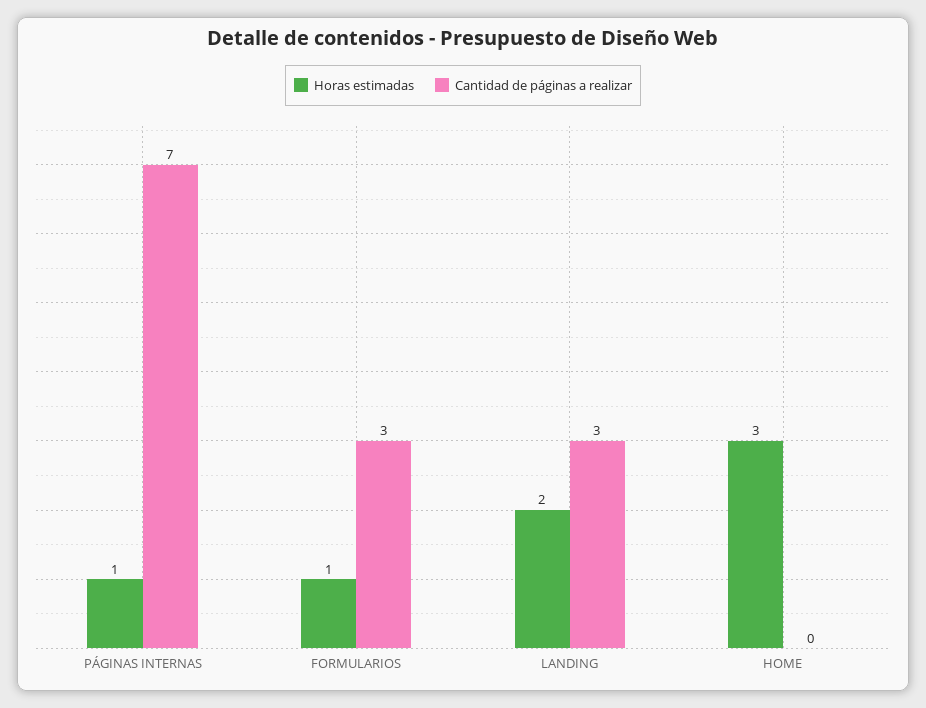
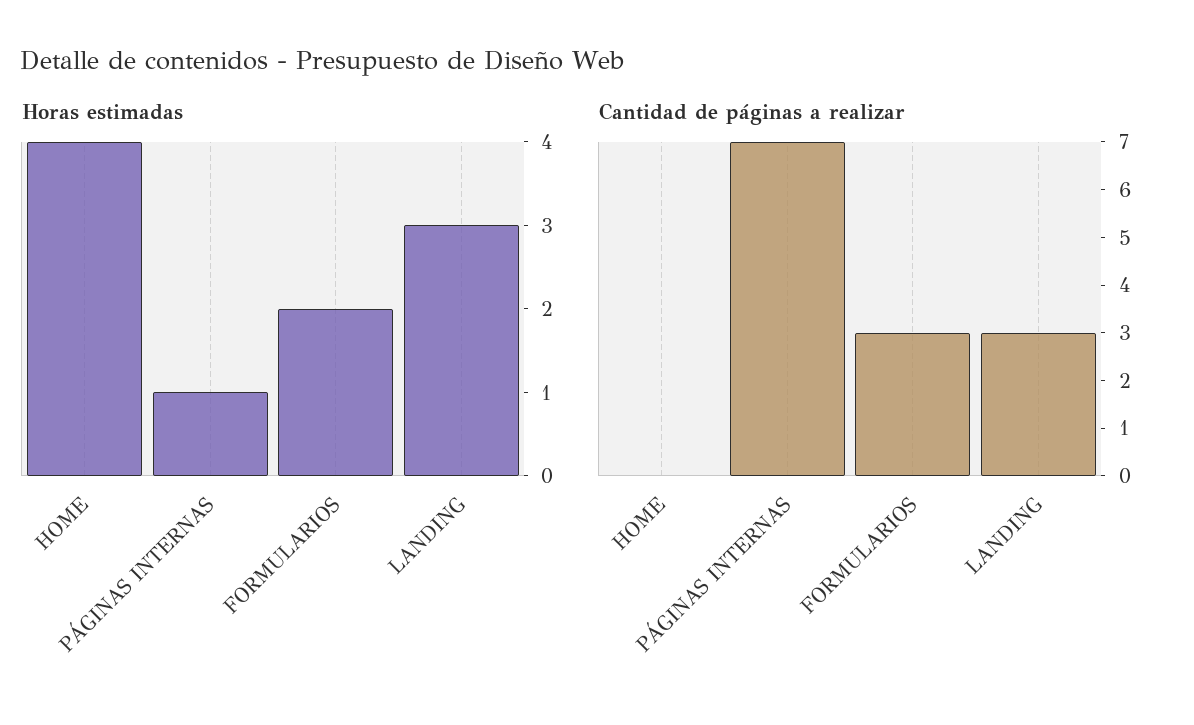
Horas estimadas, FORMULARIOS: 1 -> 2
Horas estimadas, LANDING: 2 -> 3
Horas estimadas, HOME: 3 -> 4

